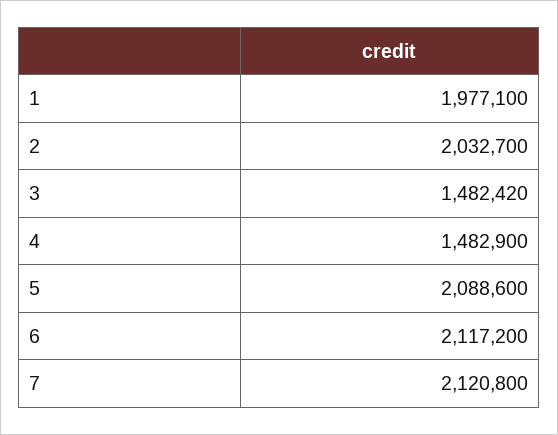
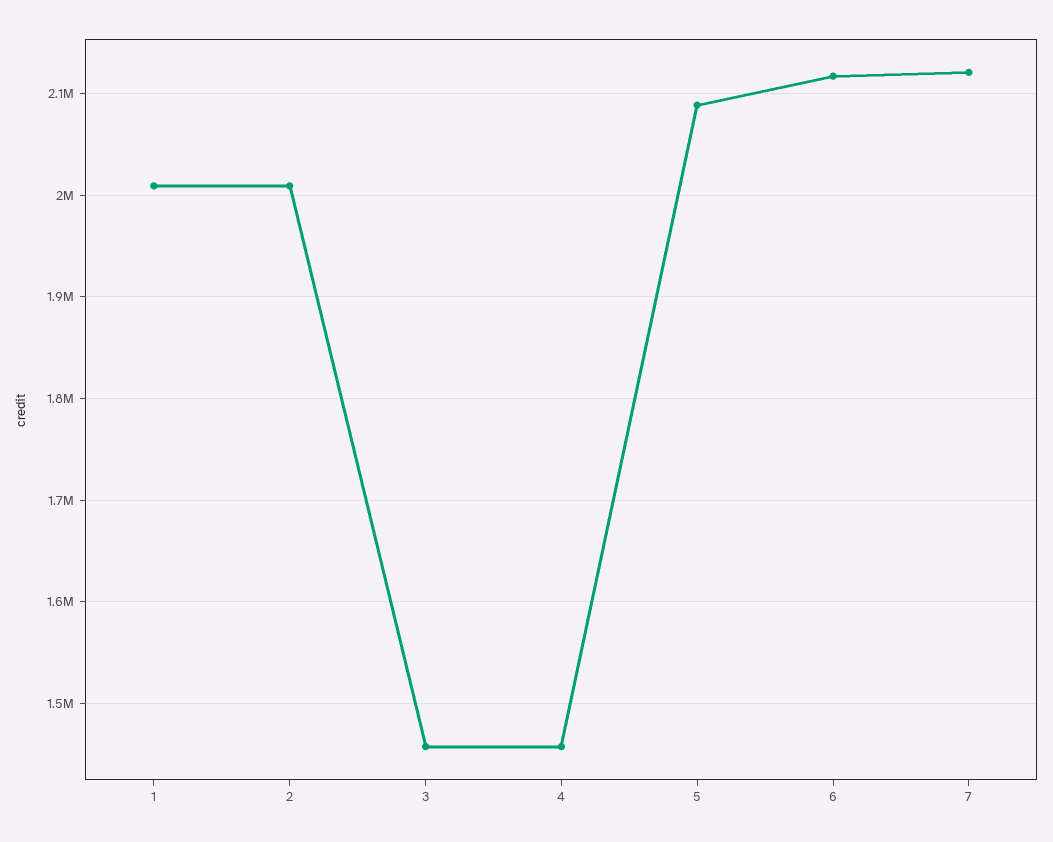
1: 1977100 -> 2010000
2: 2032700 -> 2010000
3: 1482420 -> 1460000
4: 1482900 -> 1460000

